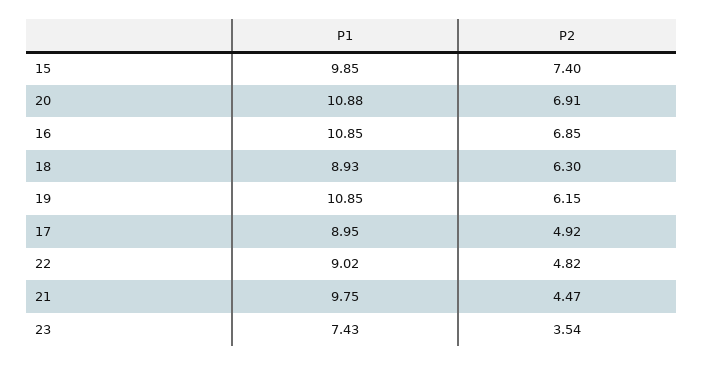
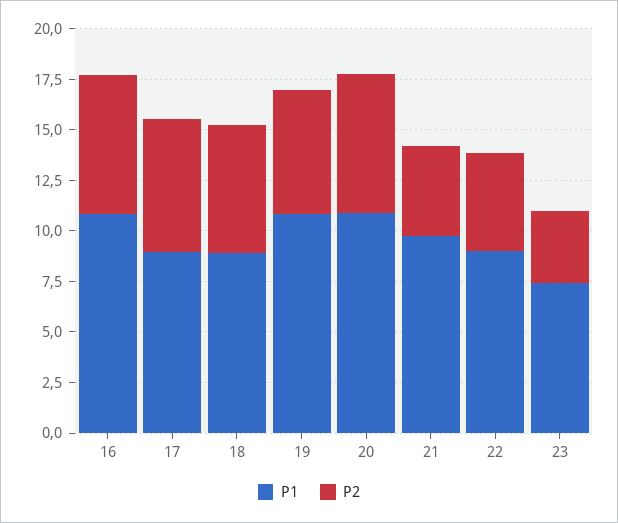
P1, 15: 9.85 -> none
P2, 15: 7.4 -> none
P2, 17: 4.92 -> 6.5

